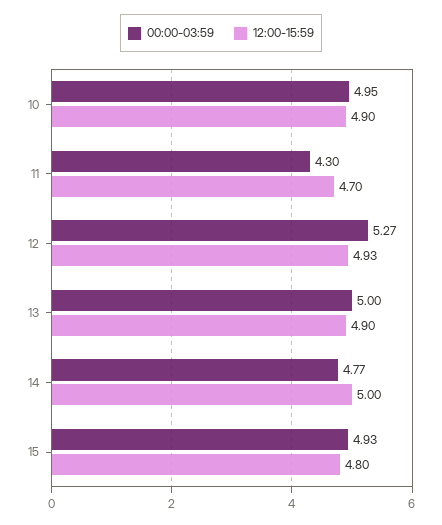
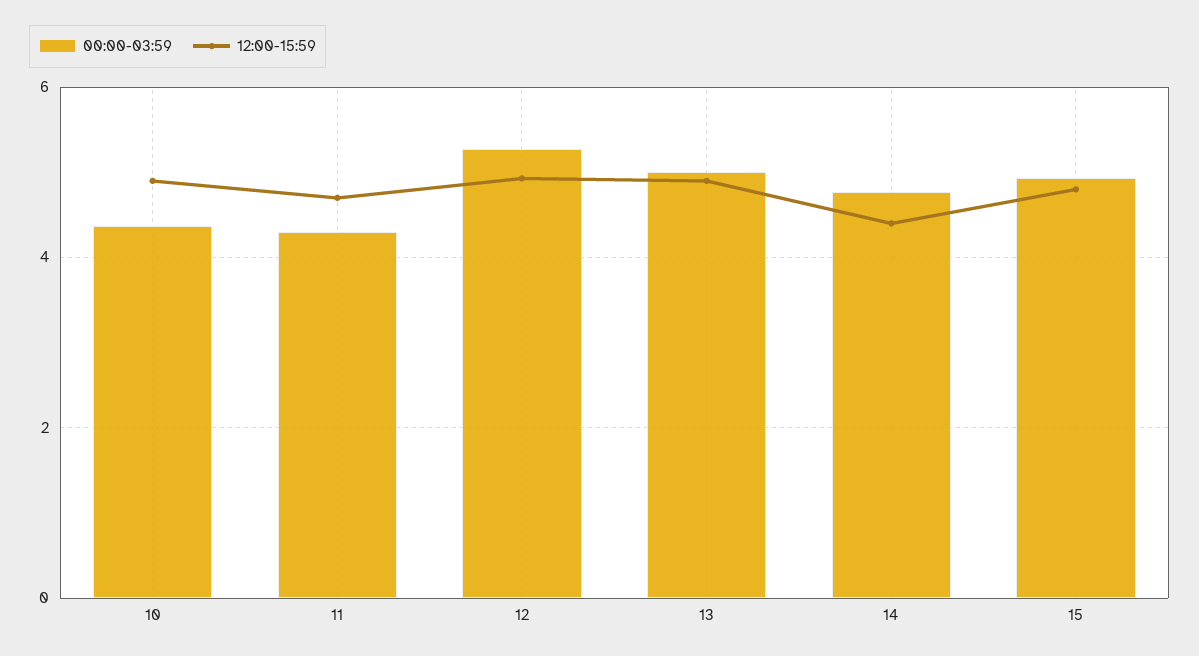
00:00-03:59, 10: 4.95 -> 4.4
12:00-15:59, 14: 5 -> 4.4

